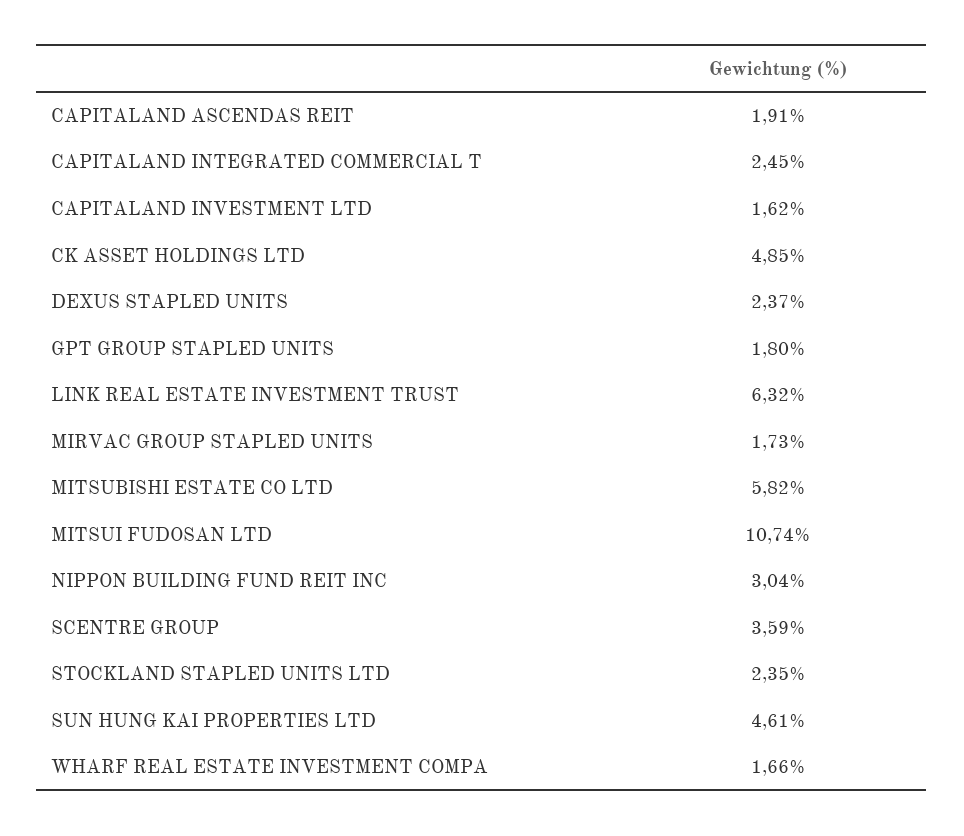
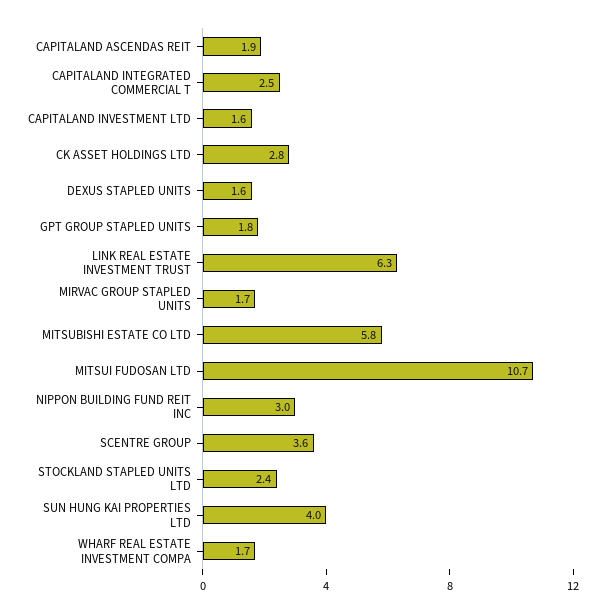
CK ASSET HOLDINGS LTD: 4.85 -> 2.8
DEXUS STAPLED UNITS: 2.37 -> 1.6
SUN HUNG KAI PROPERTIES LTD: 4.61 -> 4

